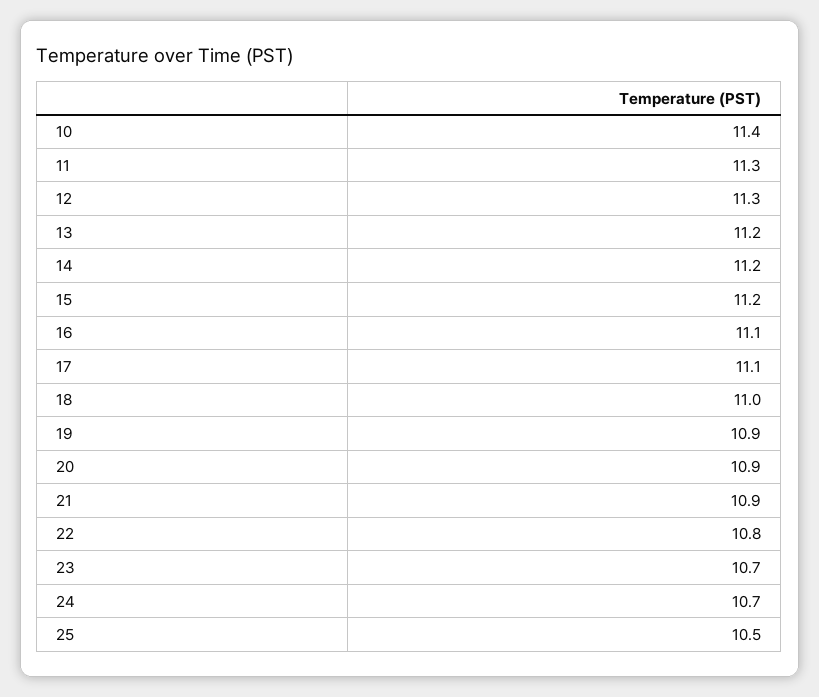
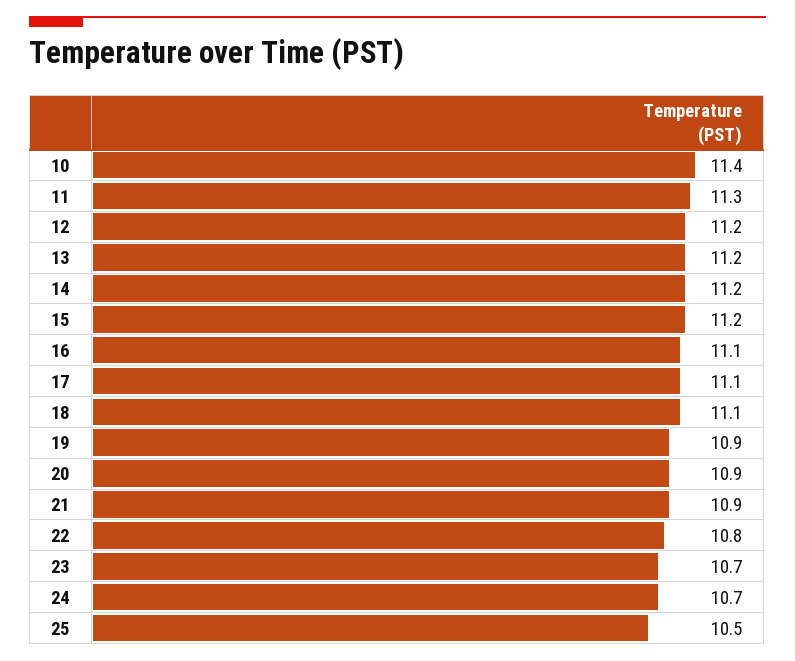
12: 11.3 -> 11.2
18: 11 -> 11.1

